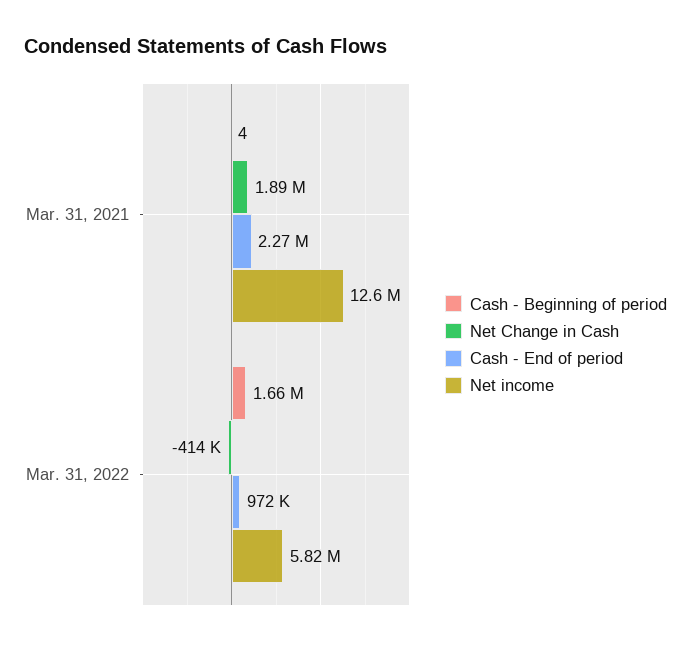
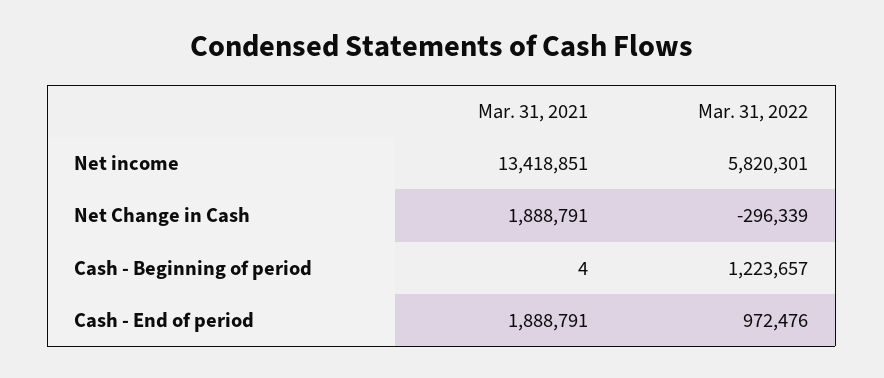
Cash - End of period, Mar. 31, 2021: 2270000 -> 1888791
Net income, Mar. 31, 2021: 12600000 -> 13418851
Cash - Beginning of period, Mar. 31, 2022: 1660000 -> 1223657
Net Change in Cash, Mar. 31, 2022: -414000 -> -296339

